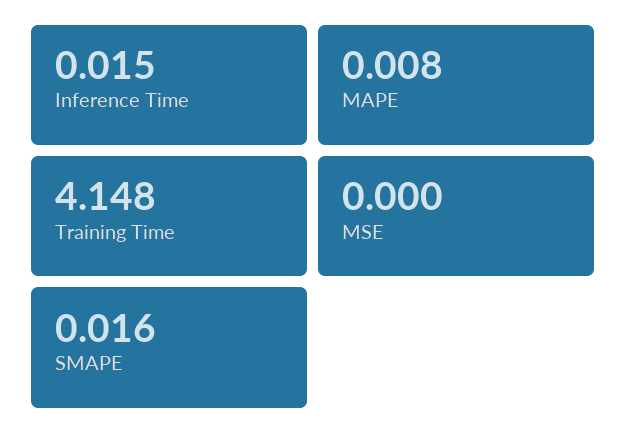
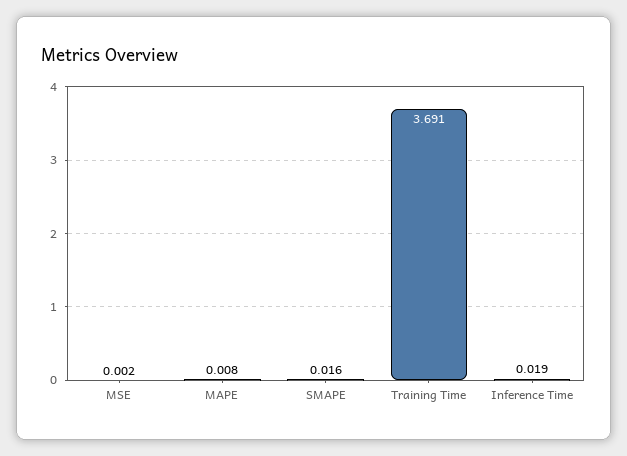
Inference Time: 0.015 -> 0.019
Training Time: 4.148 -> 3.691
MSE: 0 -> 0.002

